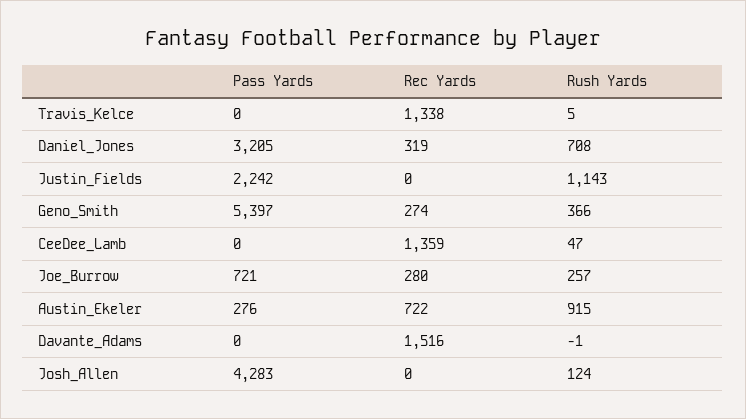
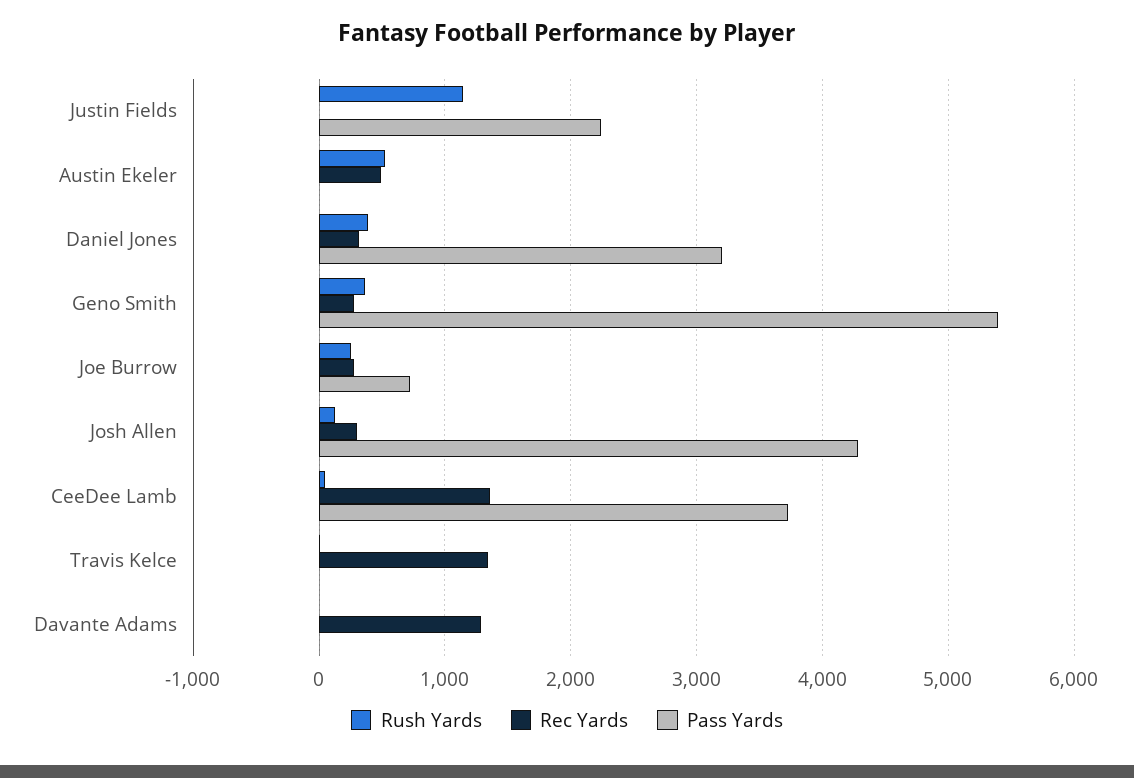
Rush Yards, Daniel_Jones: 708 -> 400
Pass Yards, CeeDee_Lamb: 0 -> 3700
Pass Yards, Austin_Ekeler: 276 -> 0
Rec Yards, Austin_Ekeler: 722 -> 500
Rush Yards, Austin_Ekeler: 915 -> 500
Rec Yards, Davante_Adams: 1516 -> 1300
Rec Yards, Josh_Allen: 0 -> 300

